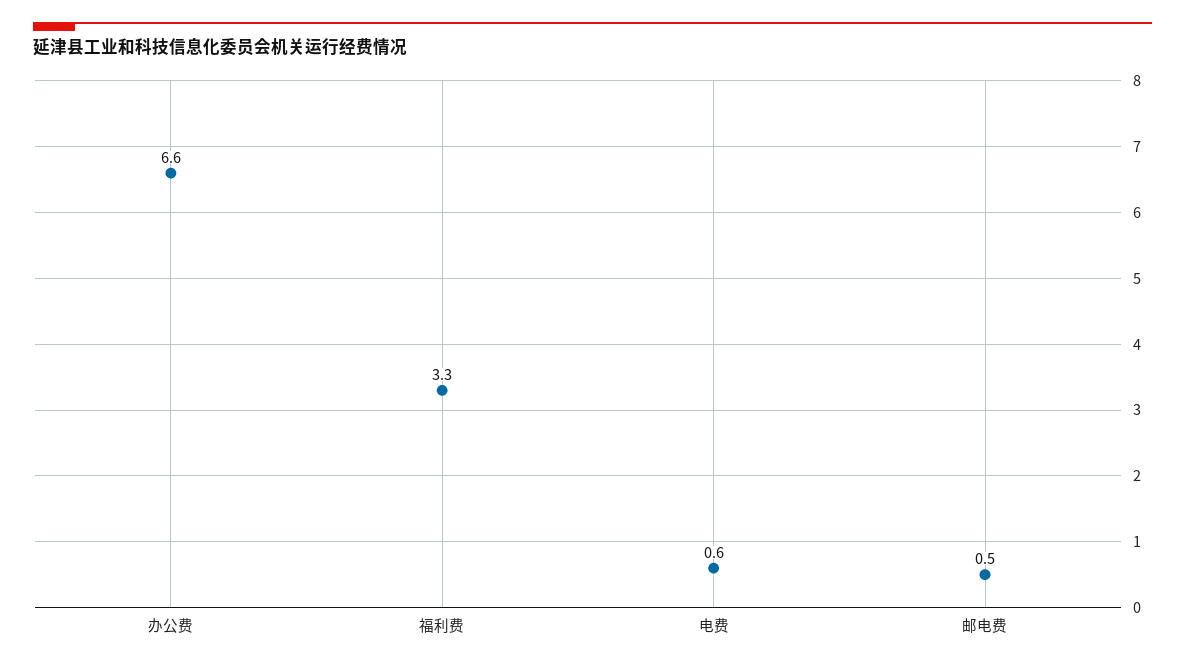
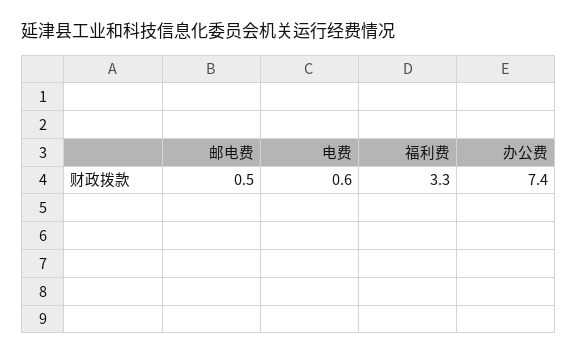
办公费: 6.6 -> 7.4

